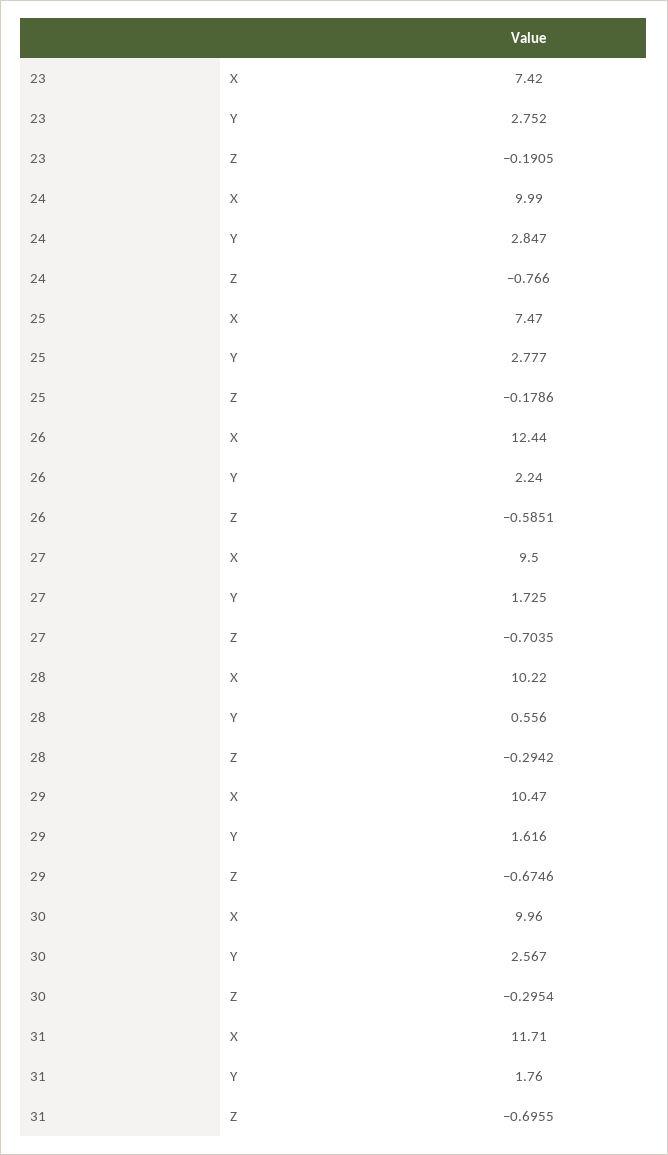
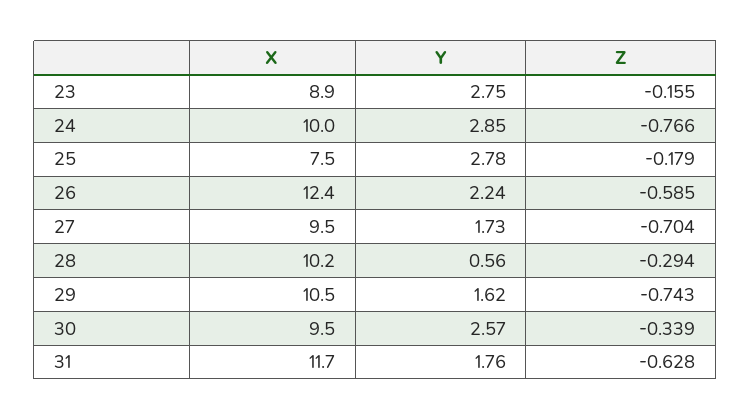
23, X: 7.42 -> 8.9
23, Z: -0.1905 -> -0.155
29, Z: -0.6746 -> -0.743
30, X: 9.96 -> 9.5
30, Z: -0.2954 -> -0.339
31, Z: -0.6955 -> -0.628

